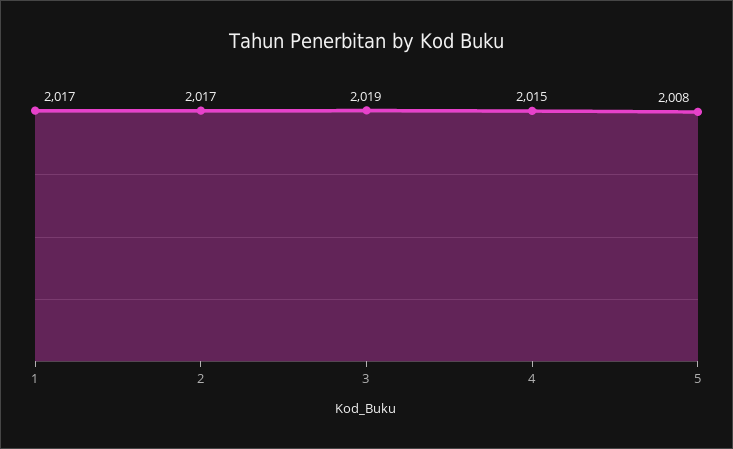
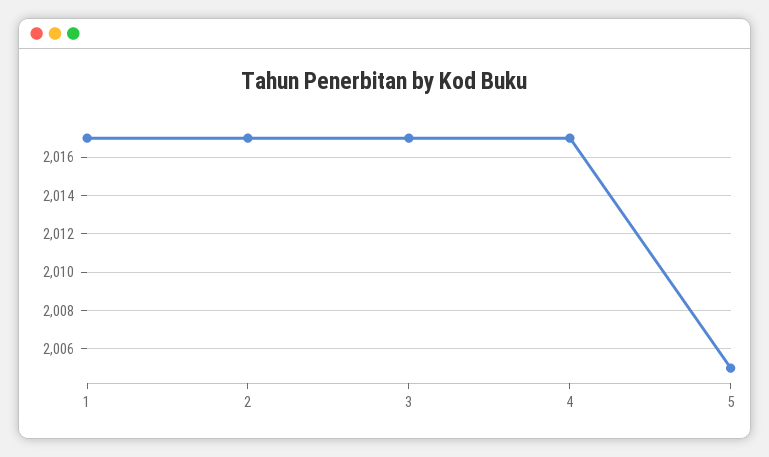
3: 2019 -> 2017
4: 2015 -> 2017
5: 2008 -> 2005

